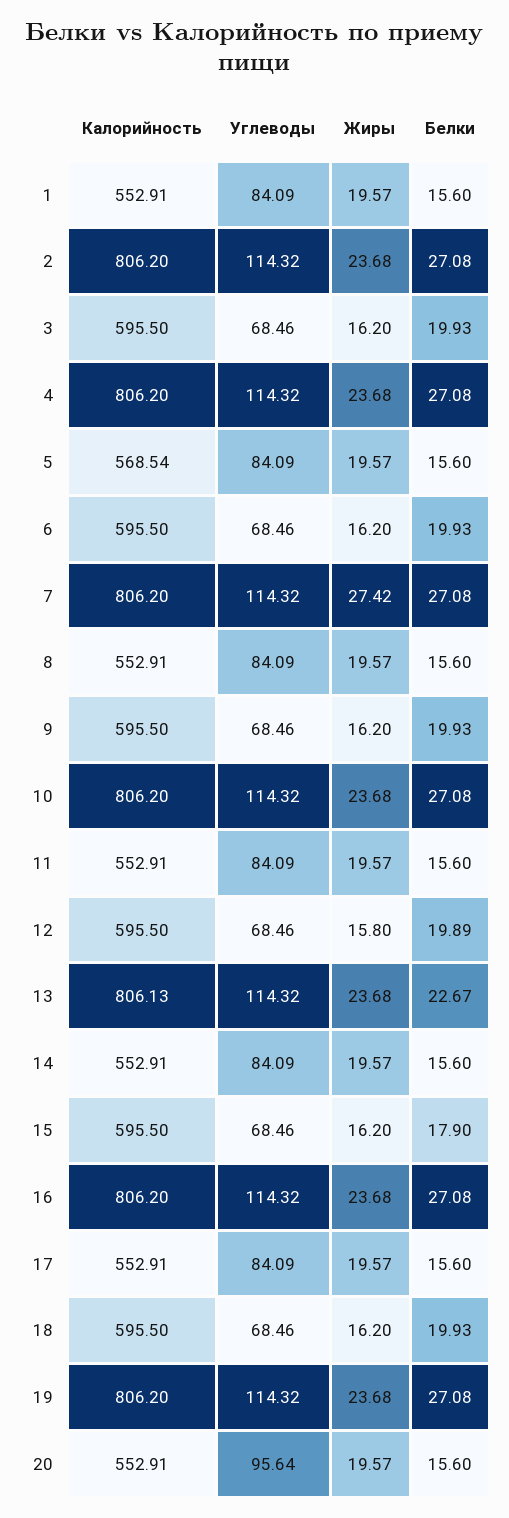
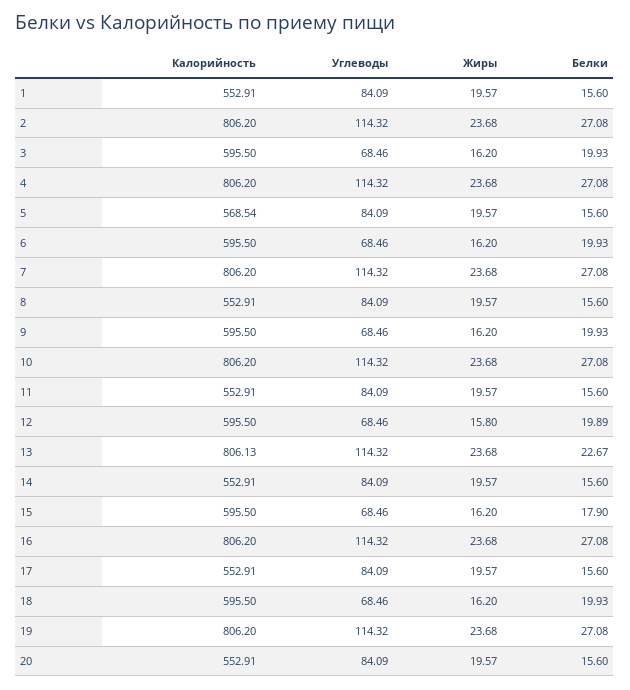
Жиры, 7: 27.42 -> 23.68
Углеводы, 20: 95.64 -> 84.09

